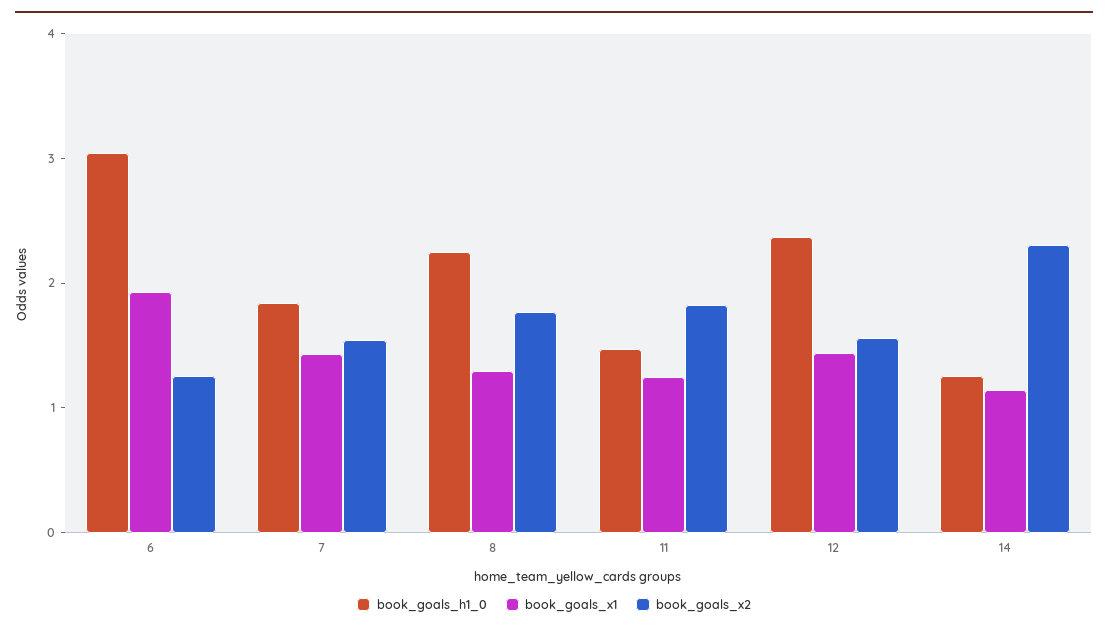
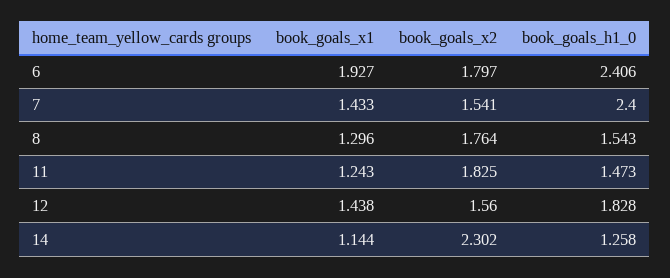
book_goals_h1_0, 6: 3 -> 2.406
book_goals_x2, 6: 1.2 -> 1.797
book_goals_h1_0, 7: 1.8 -> 2.4
book_goals_h1_0, 8: 2.2 -> 1.543
book_goals_h1_0, 12: 2.4 -> 1.828

